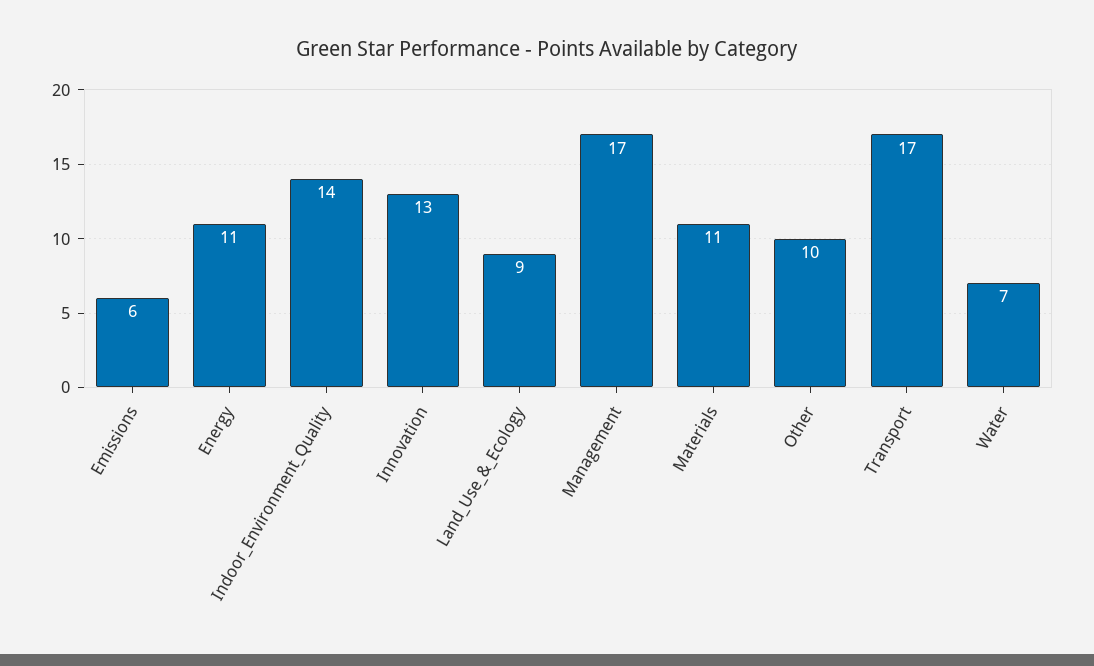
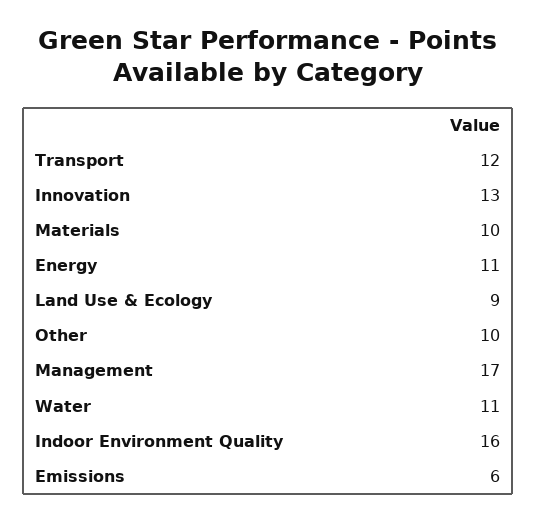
Indoor_Environment_Quality: 14 -> 16
Materials: 11 -> 10
Transport: 17 -> 12
Water: 7 -> 11

